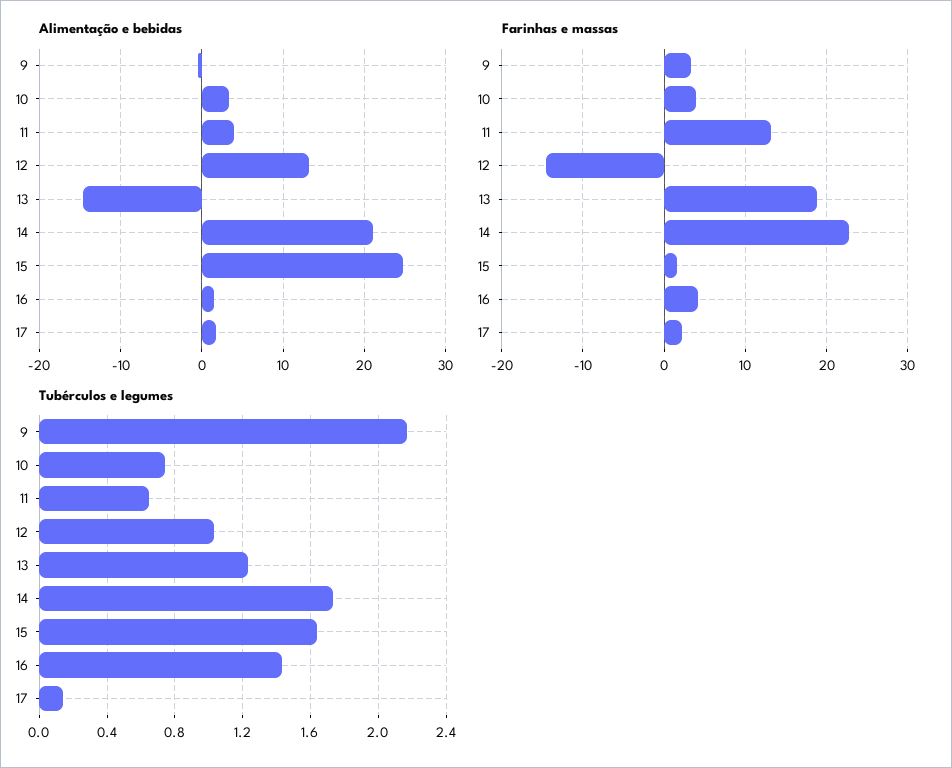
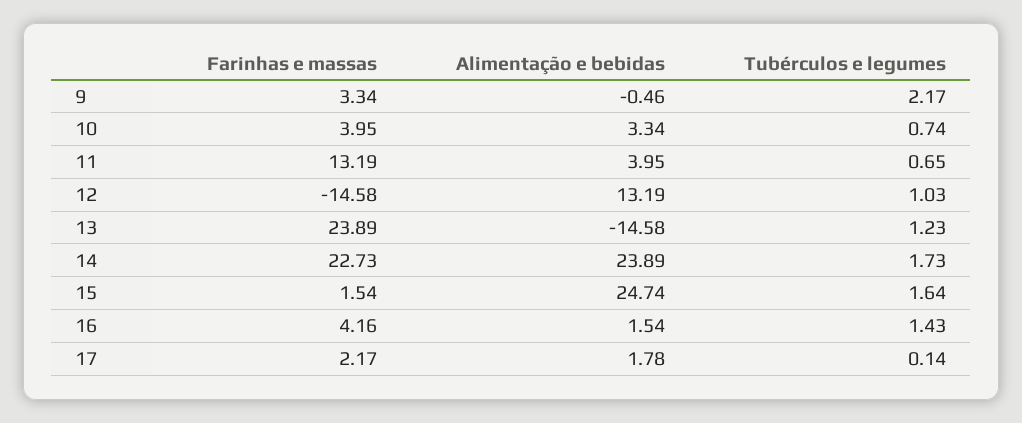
Alimentação e bebidas, 14: 21 -> 23.89
Farinhas e massas, 13: 19 -> 23.89

